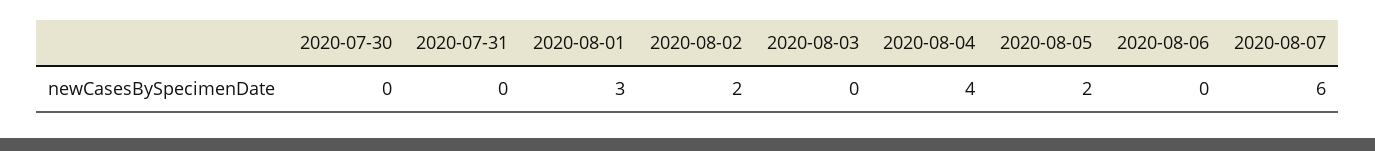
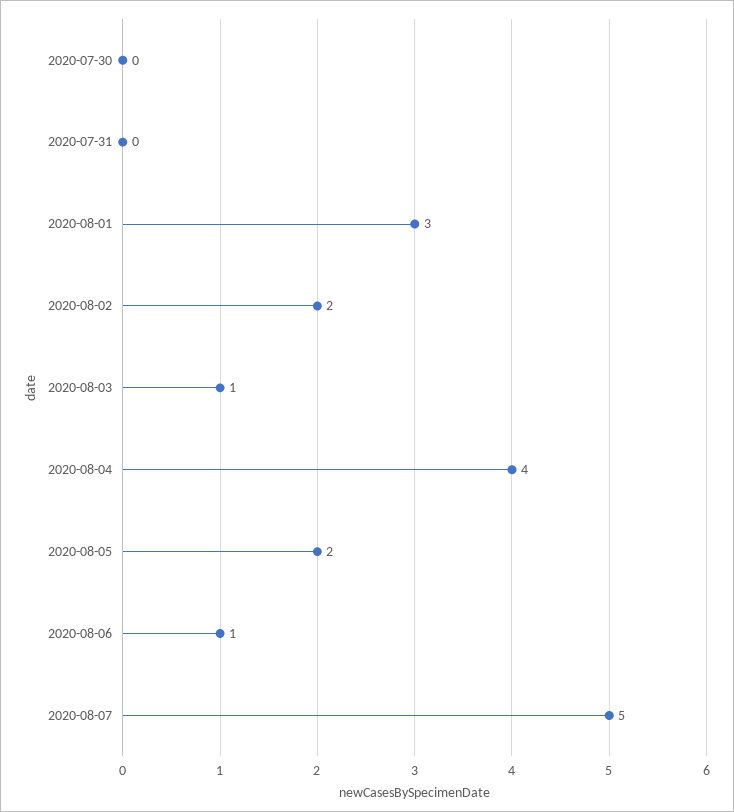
2020-08-03: 0 -> 1
2020-08-06: 0 -> 1
2020-08-07: 6 -> 5

